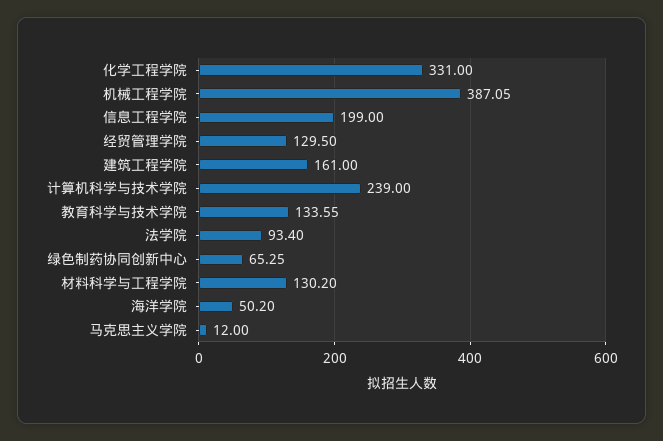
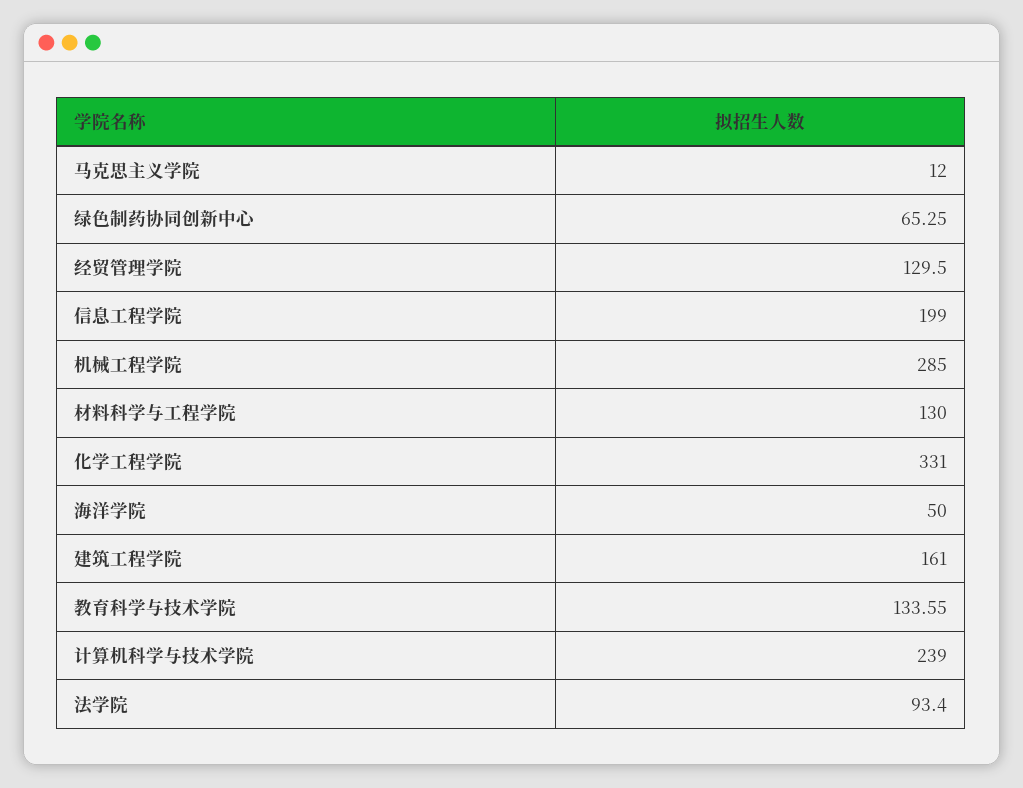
机械工程学院: 387.05 -> 285
材料科学与工程学院: 130.2 -> 130
海洋学院: 50.2 -> 50

